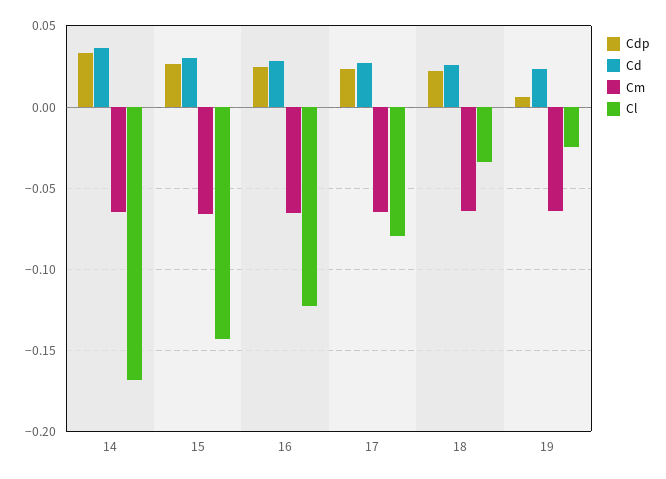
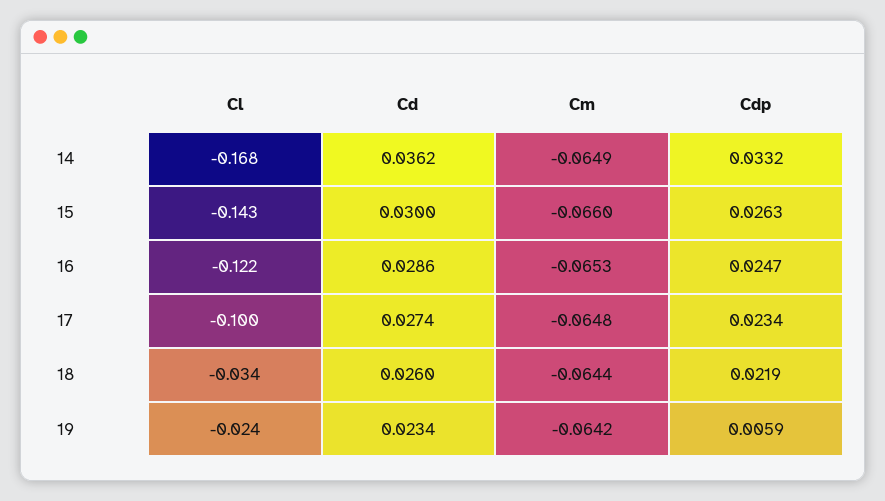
Cl, 17: -0.08 -> -0.1

